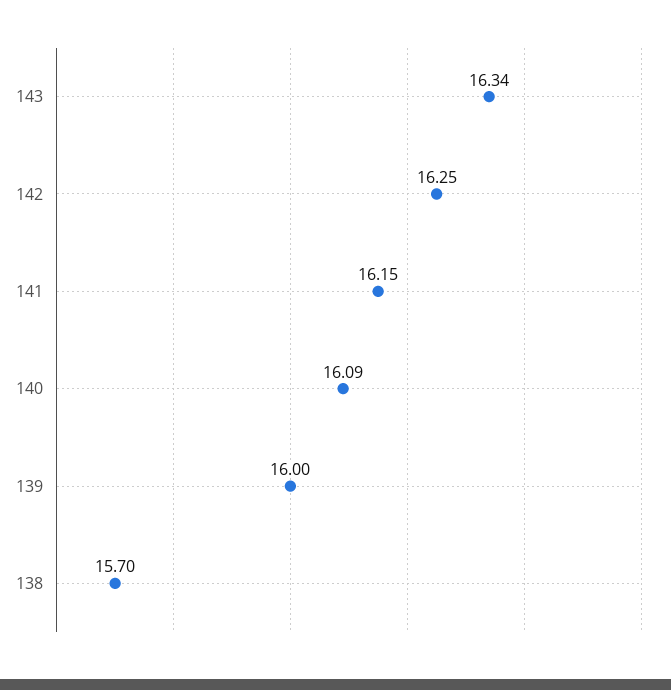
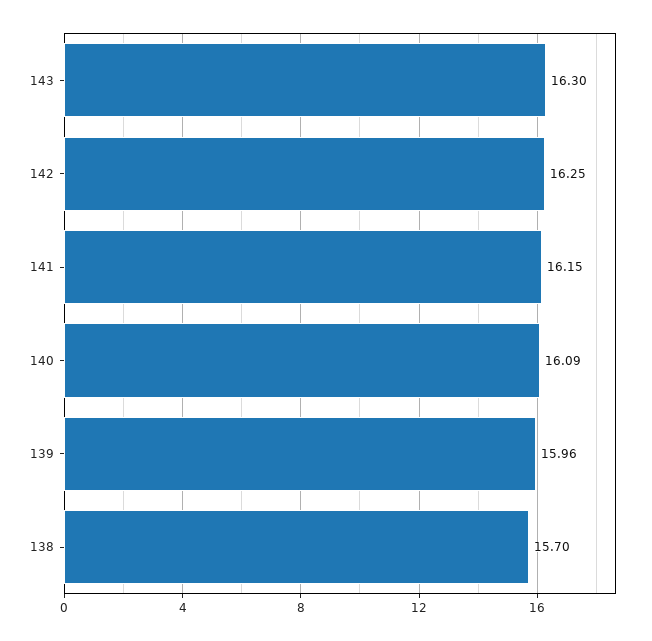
143: 16.34 -> 16.3
139: 16 -> 15.96

